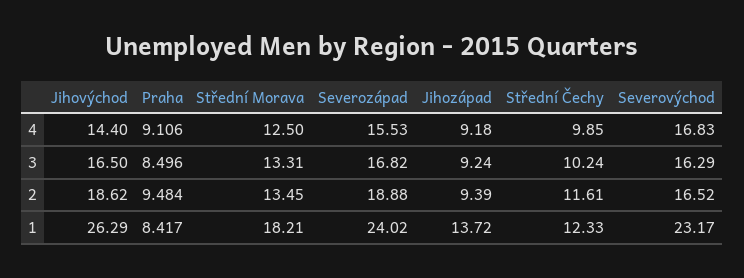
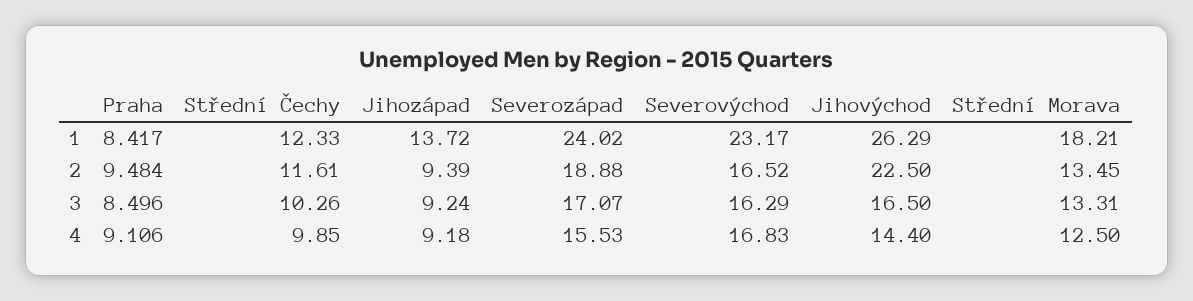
Severozápad, 3: 16.82 -> 17.07
Střední Čechy, 3: 10.24 -> 10.26
Jihovýchod, 2: 18.62 -> 22.5

